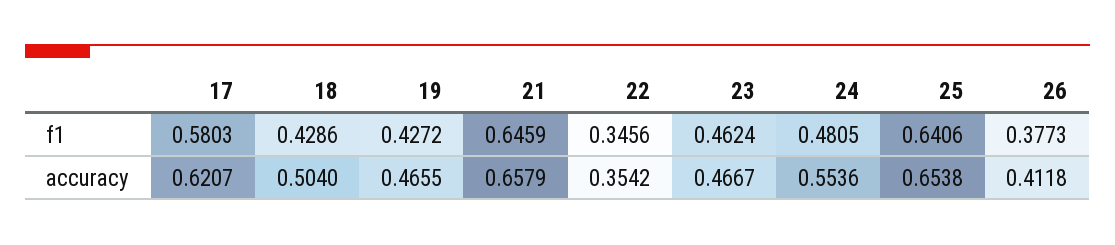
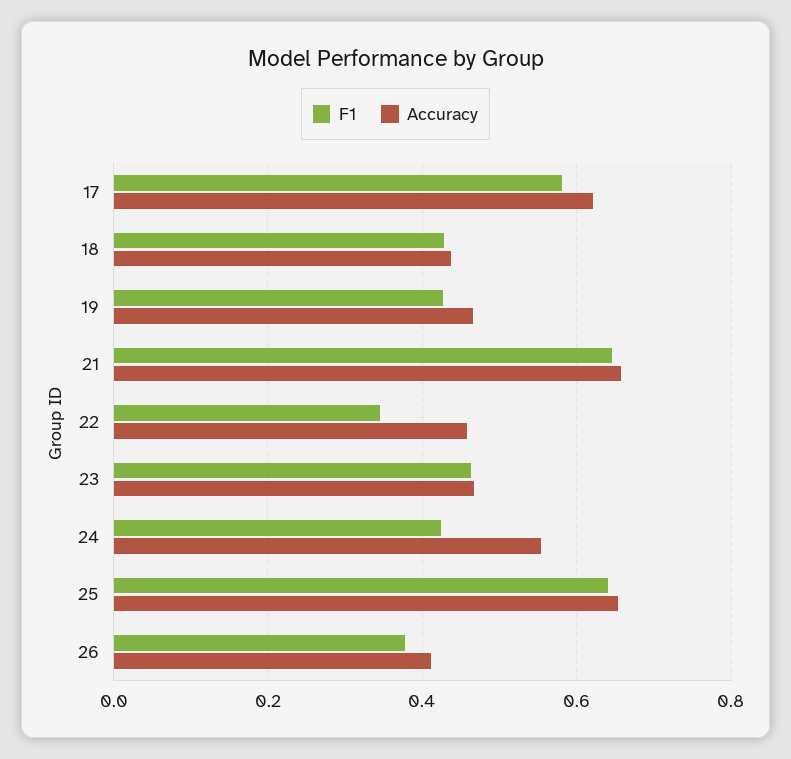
f1, 24: 0.4805 -> 0.42
accuracy, 18: 0.504 -> 0.44
accuracy, 22: 0.3542 -> 0.46

